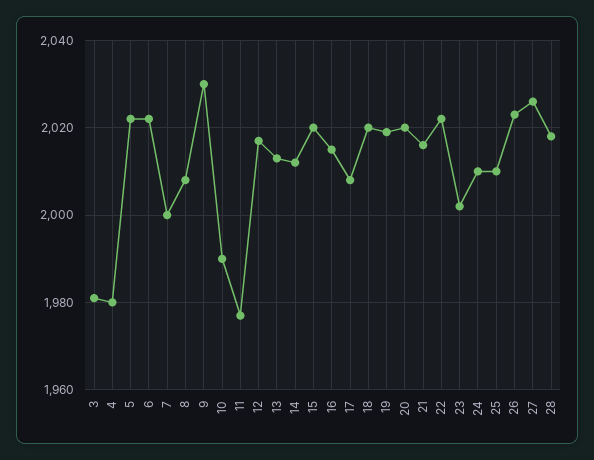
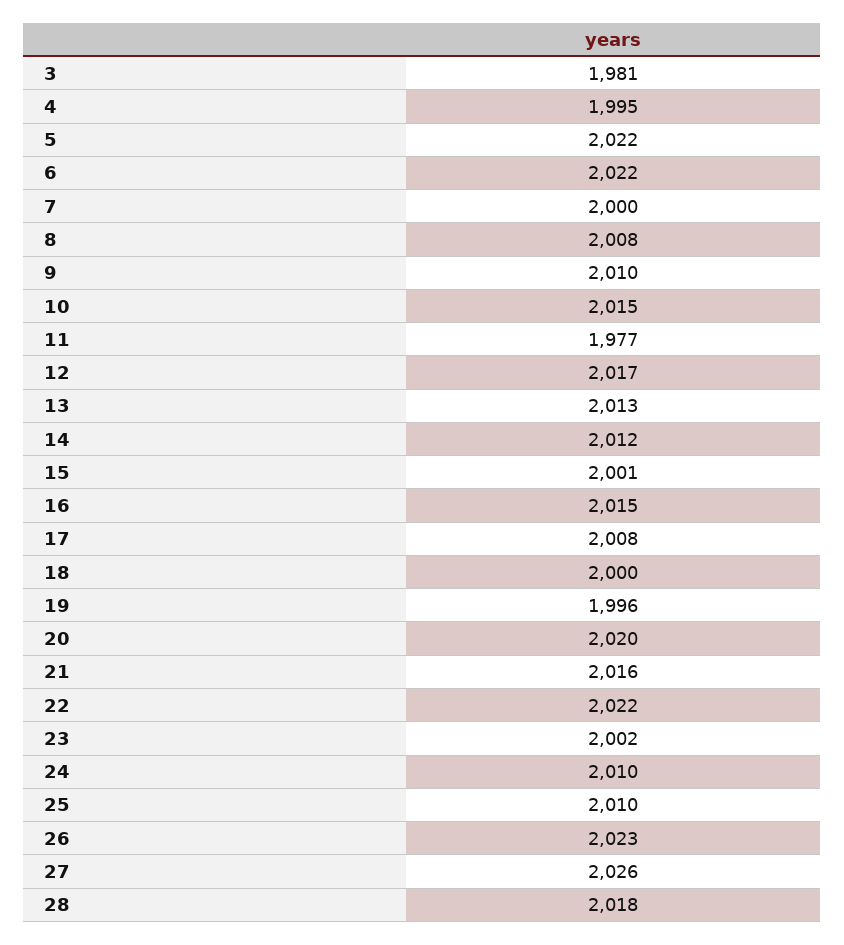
4: 1980 -> 1995
9: 2030 -> 2010
10: 1990 -> 2015
15: 2020 -> 2001
18: 2020 -> 2000
19: 2020 -> 1996

